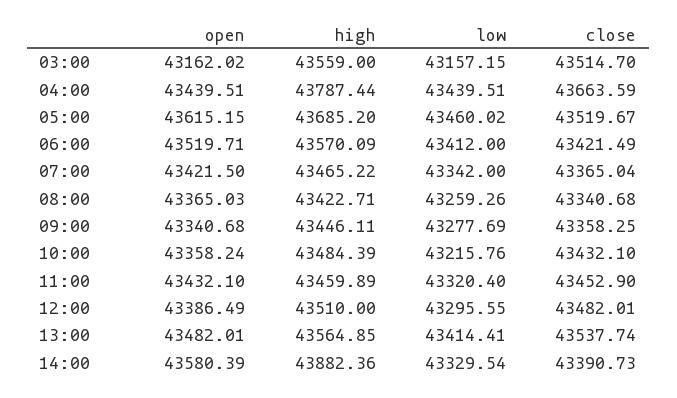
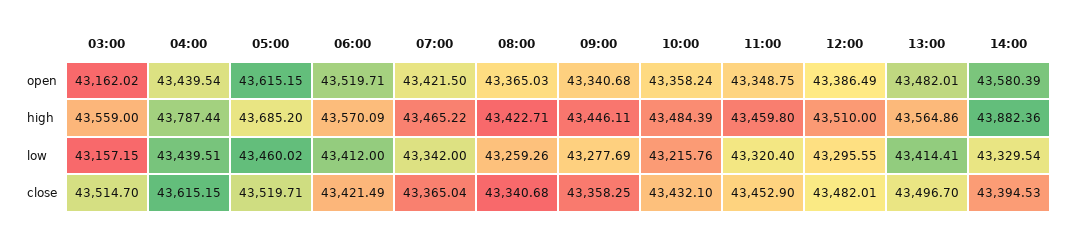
open, 04:00: 43439.51 -> 43439.54
close, 04:00: 43663.59 -> 43615.15
close, 05:00: 43519.67 -> 43519.71
open, 11:00: 43432.1 -> 43348.75
high, 11:00: 43459.89 -> 43459.8
high, 13:00: 43564.85 -> 43564.86
close, 13:00: 43537.74 -> 43496.7
close, 14:00: 43390.73 -> 43394.53

